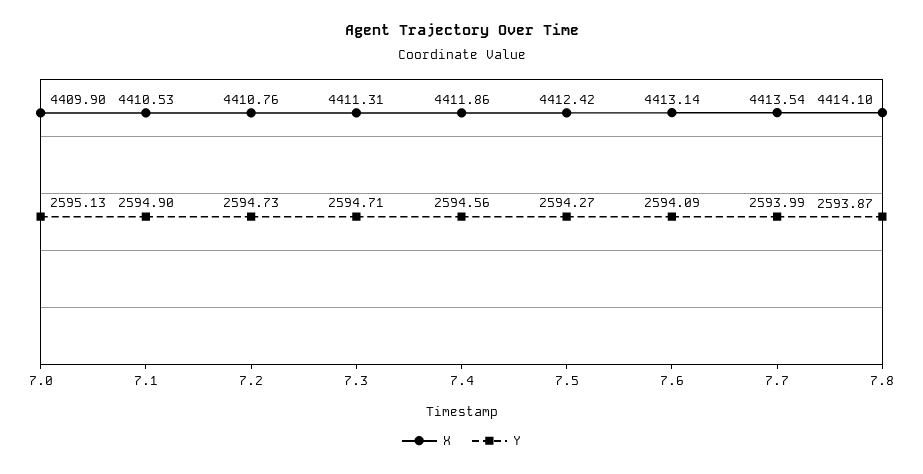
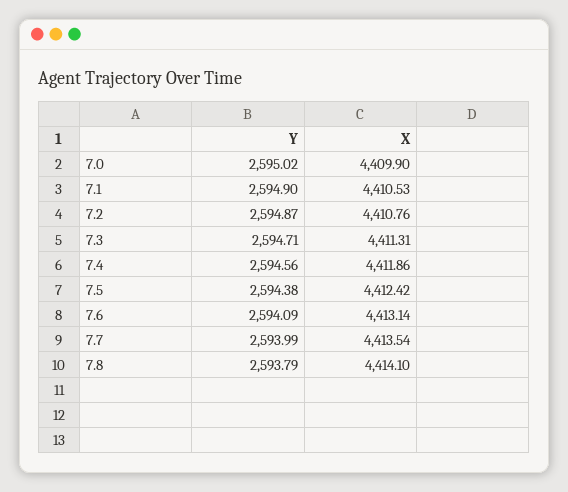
Y, 7.0: 2595.13 -> 2595.02
Y, 7.2: 2594.73 -> 2594.87
Y, 7.5: 2594.27 -> 2594.38
Y, 7.8: 2593.87 -> 2593.79

